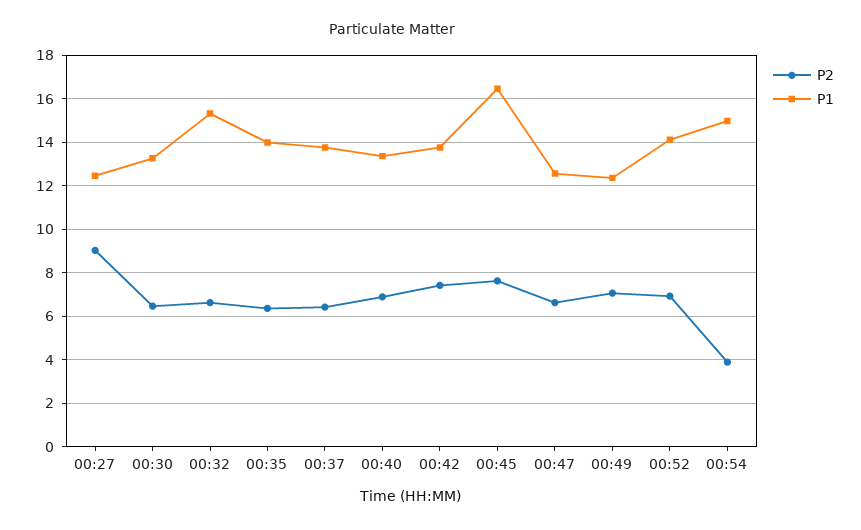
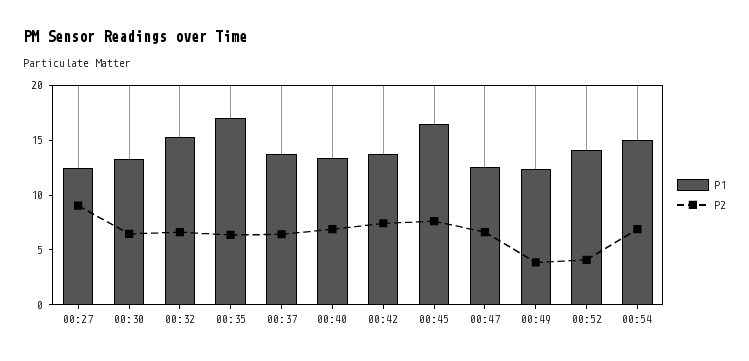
P1, 00:35: 14 -> 17
P2, 00:49: 7 -> 4
P2, 00:52: 7 -> 4
P2, 00:54: 4 -> 7

